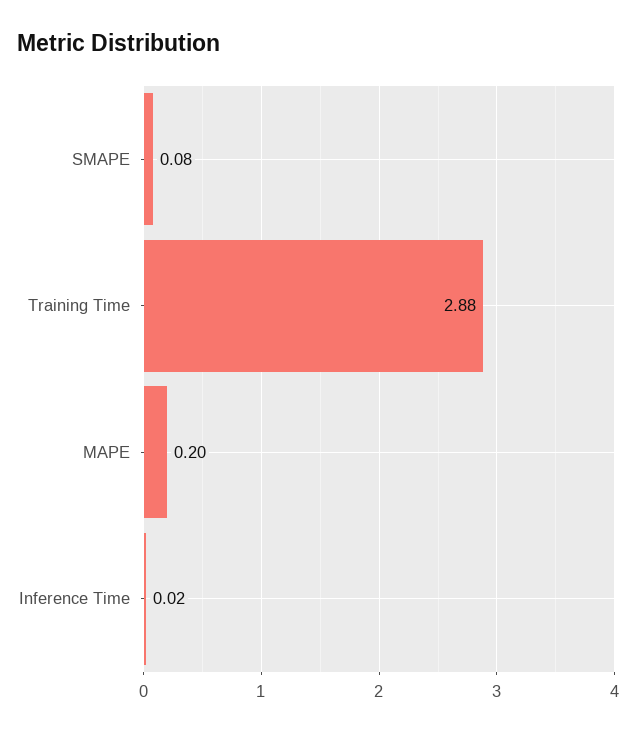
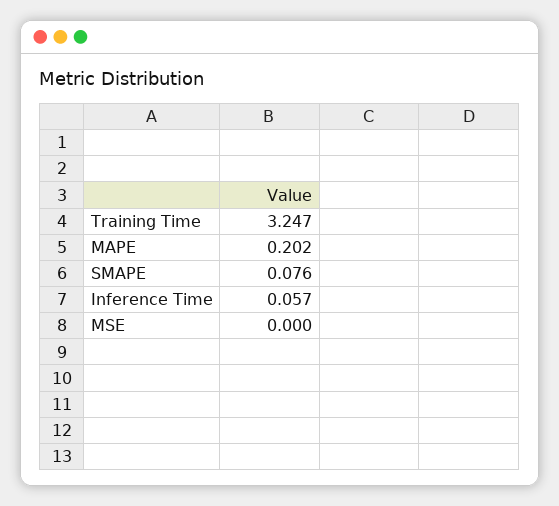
Training Time: 2.88 -> 3.247
Inference Time: 0.02 -> 0.057
MSE: none -> 0

